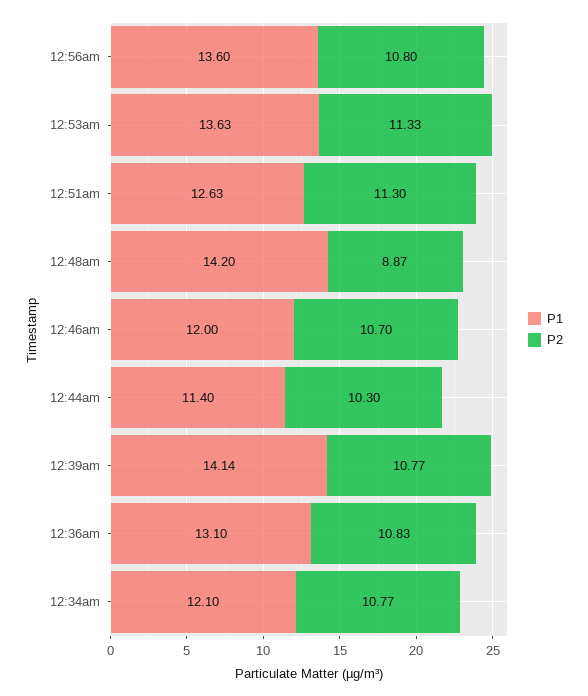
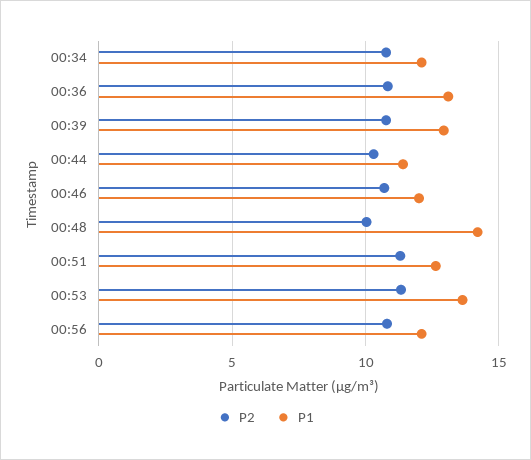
P1, 12:56am: 13.6 -> 12
P2, 12:48am: 8.87 -> 10
P1, 12:39am: 14.14 -> 13

